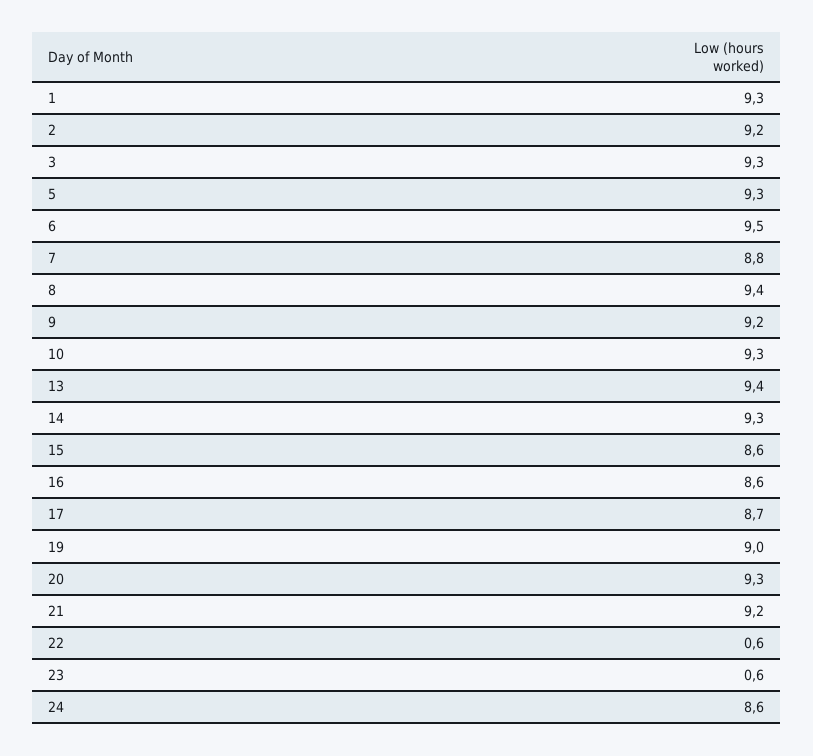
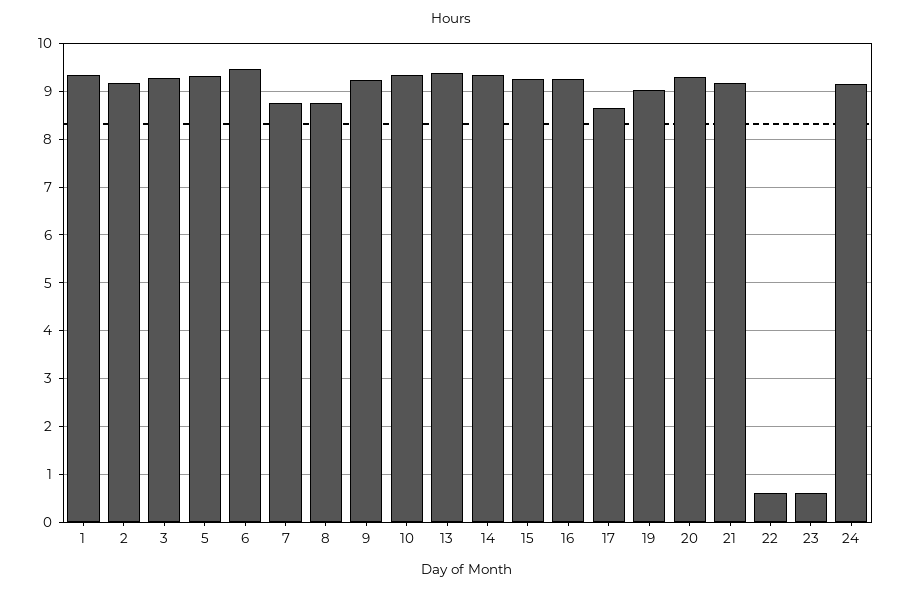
8: 9.4 -> 8.8
15: 8.6 -> 9.2
16: 8.6 -> 9.2
24: 8.6 -> 9.2

